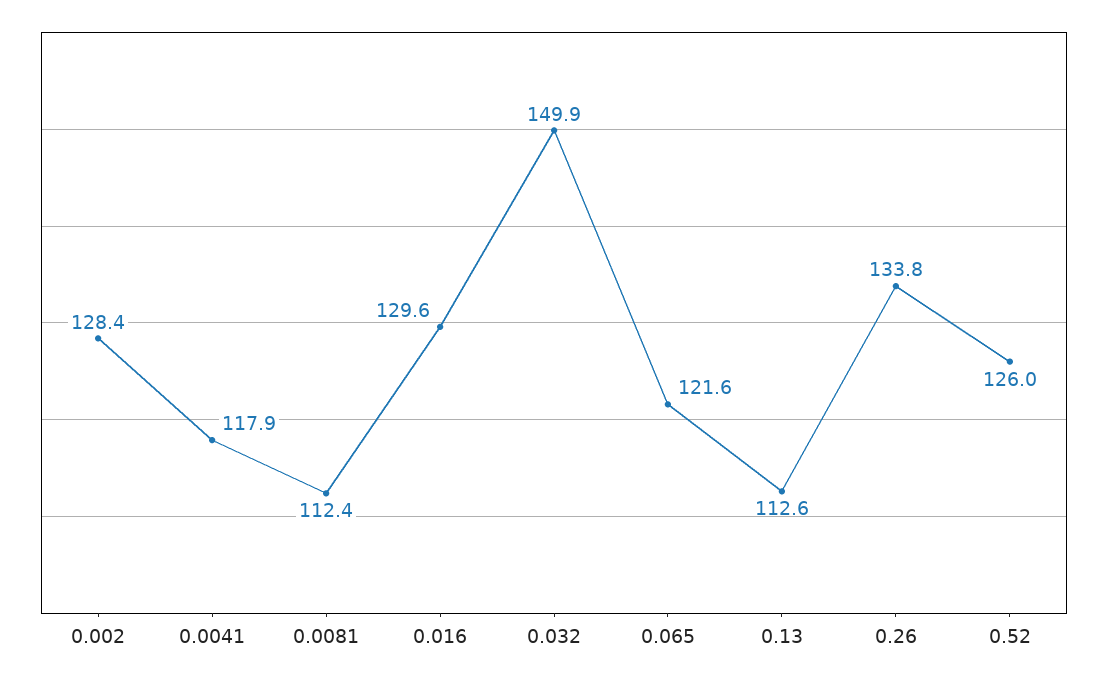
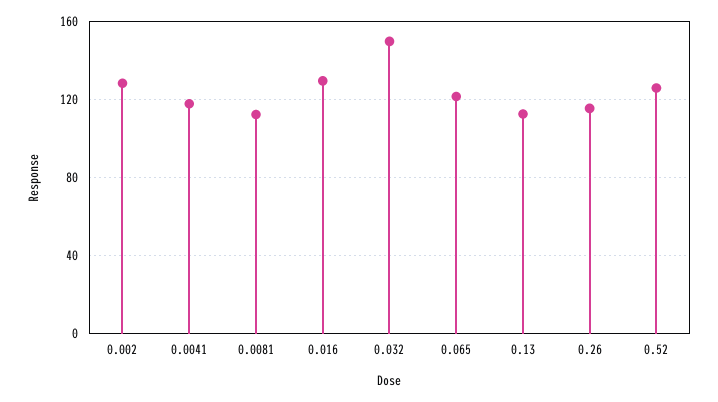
0.26: 133.8 -> 115

